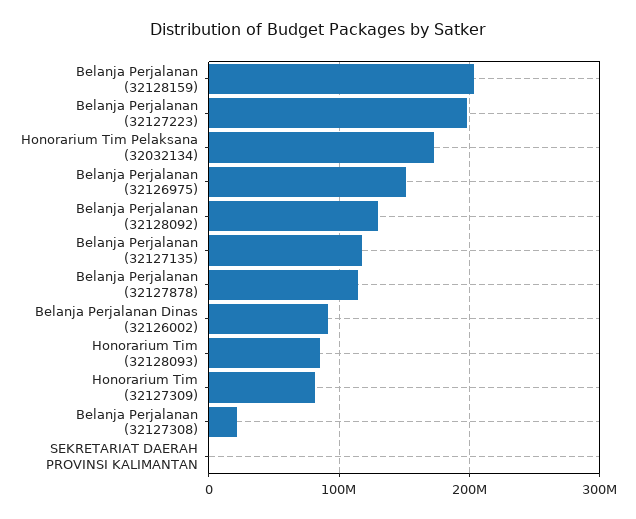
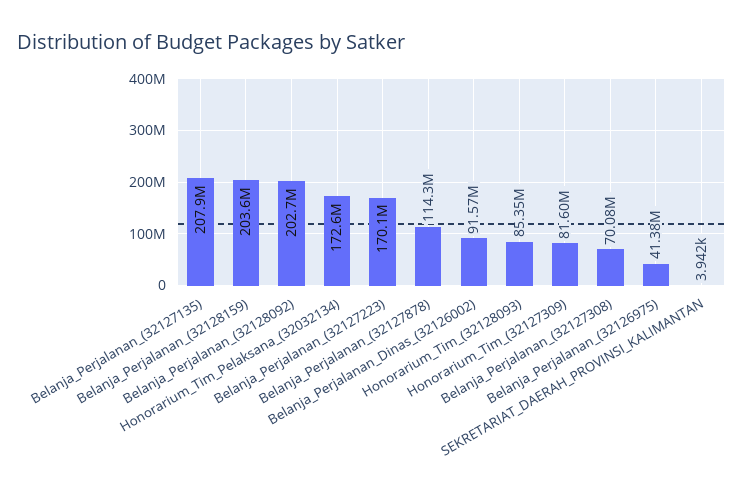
Belanja Perjalanan (32127223): 200000000 -> 170100000
Belanja Perjalanan (32126975): 150000000 -> 41380000
Belanja Perjalanan (32128092): 130000000 -> 202700000
Belanja Perjalanan (32127135): 120000000 -> 207900000
Belanja Perjalanan (32127308): 20000000 -> 70080000

